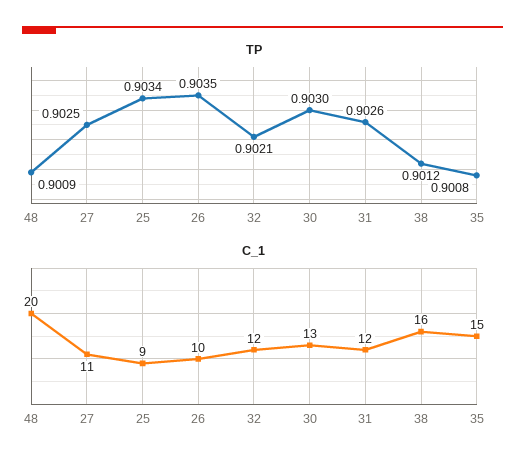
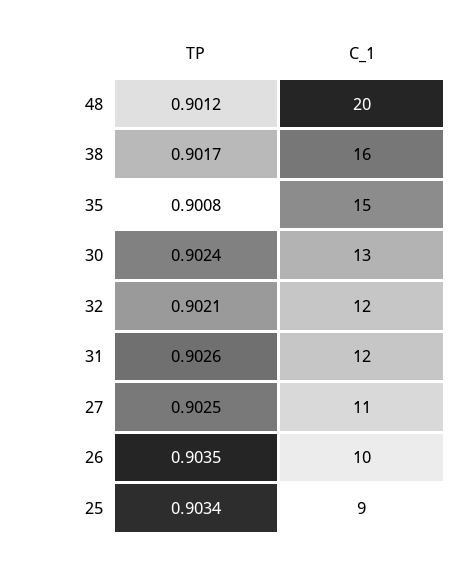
TP, 48: 0.9009 -> 0.9012
TP, 30: 0.903 -> 0.9024
TP, 38: 0.9012 -> 0.9017

